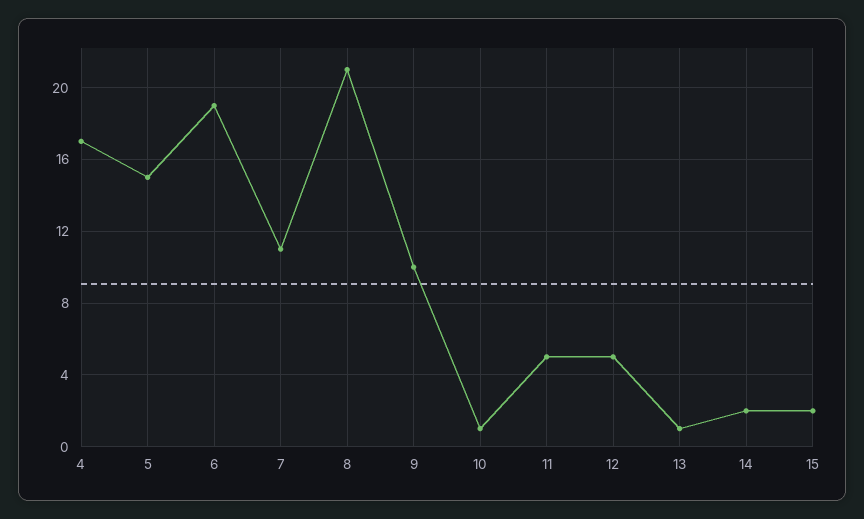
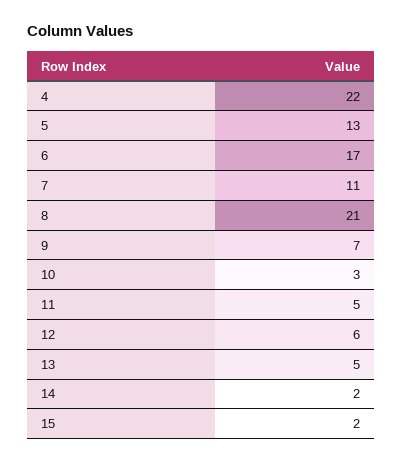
4: 17 -> 22
5: 15 -> 13
6: 19 -> 17
9: 10 -> 7
10: 1 -> 3
12: 5 -> 6
13: 1 -> 5

